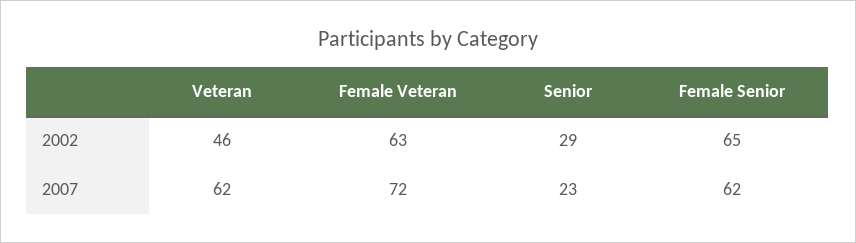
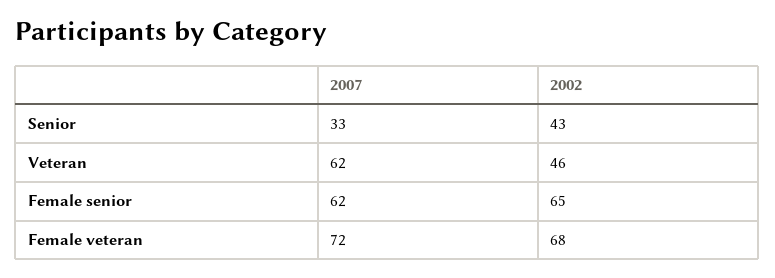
Female Veteran, 2002: 63 -> 68
Senior, 2002: 29 -> 43
Senior, 2007: 23 -> 33

